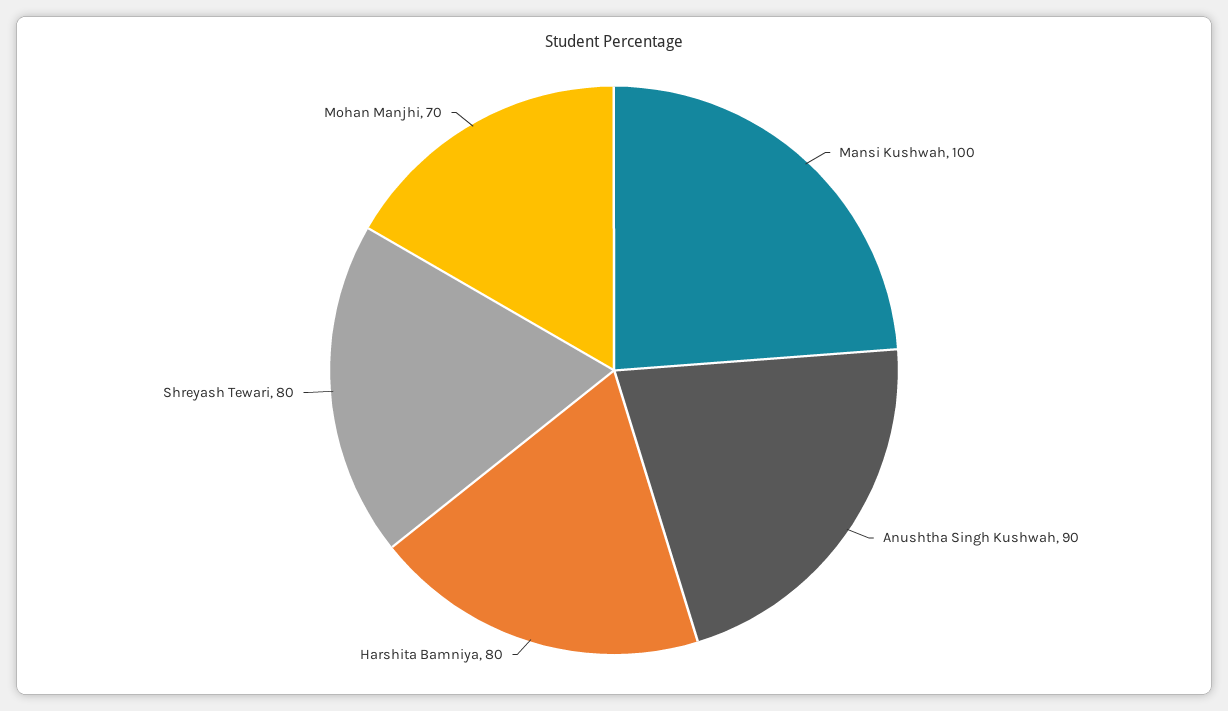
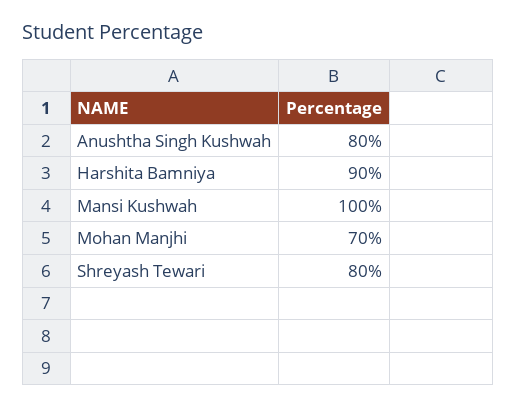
Anushtha Singh Kushwah: 90 -> 80
Harshita Bamniya: 80 -> 90

